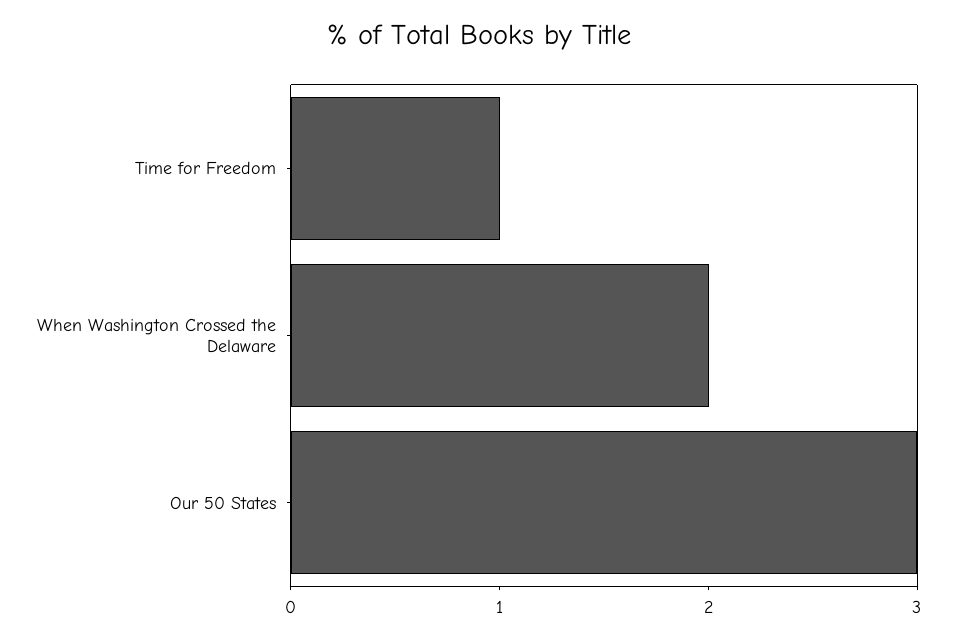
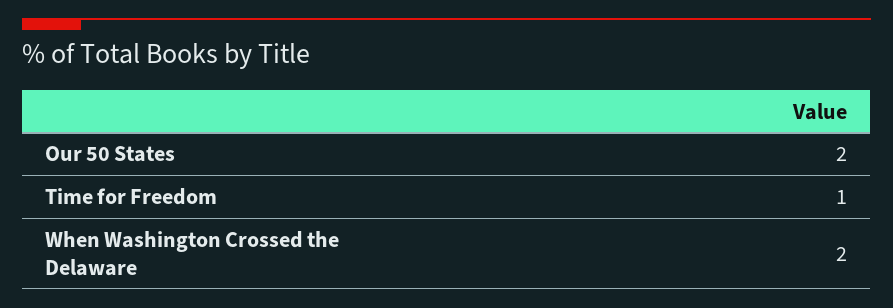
Our 50 States: 3 -> 2

